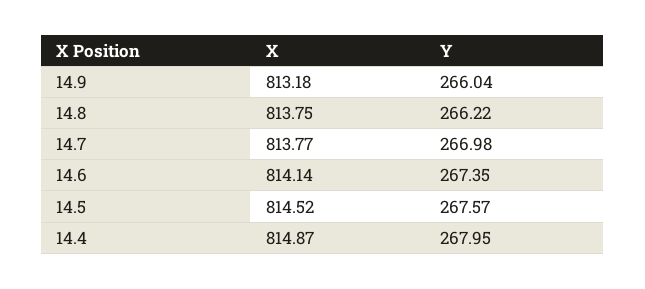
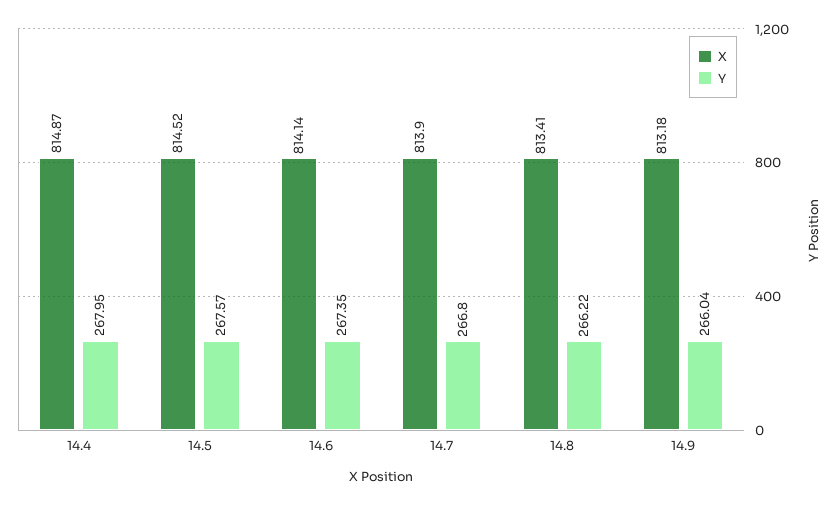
X, 14.8: 813.75 -> 813.41
X, 14.7: 813.77 -> 813.9
Y, 14.7: 266.98 -> 266.8

